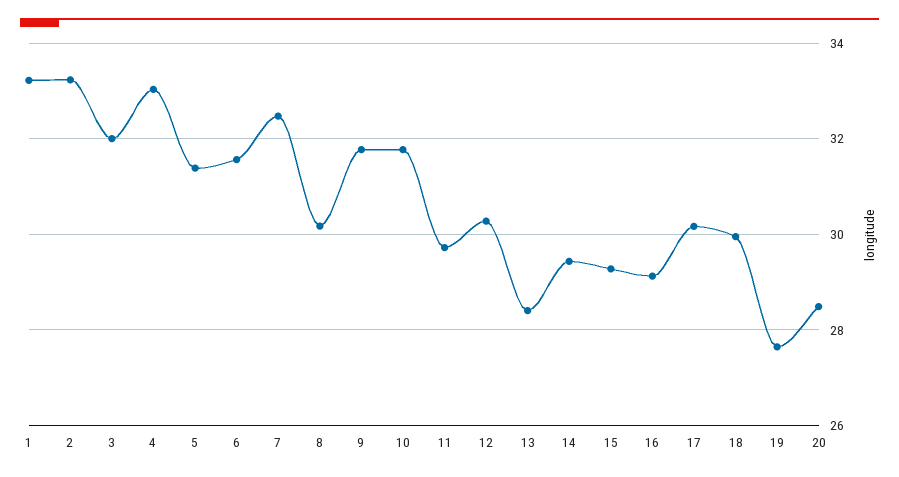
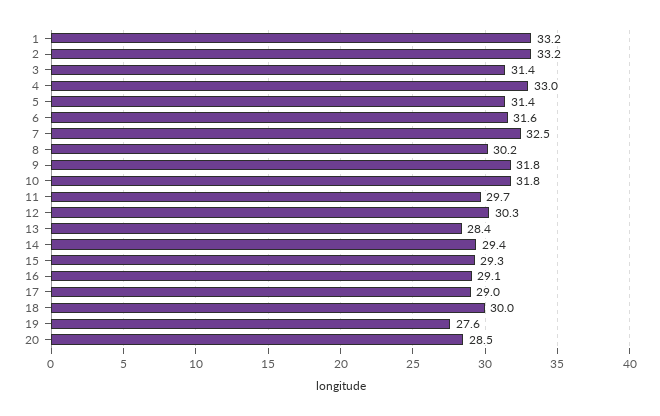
3: 32 -> 31.4
17: 30.2 -> 29

